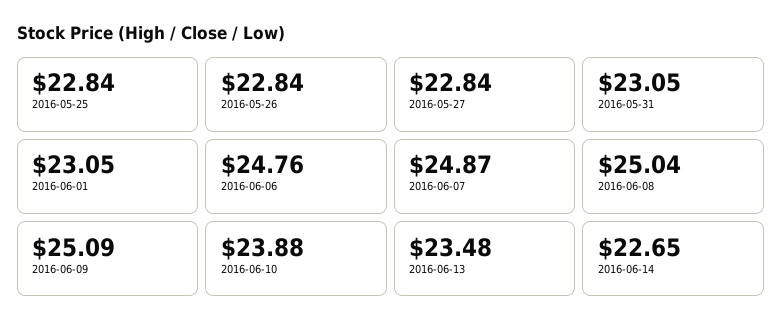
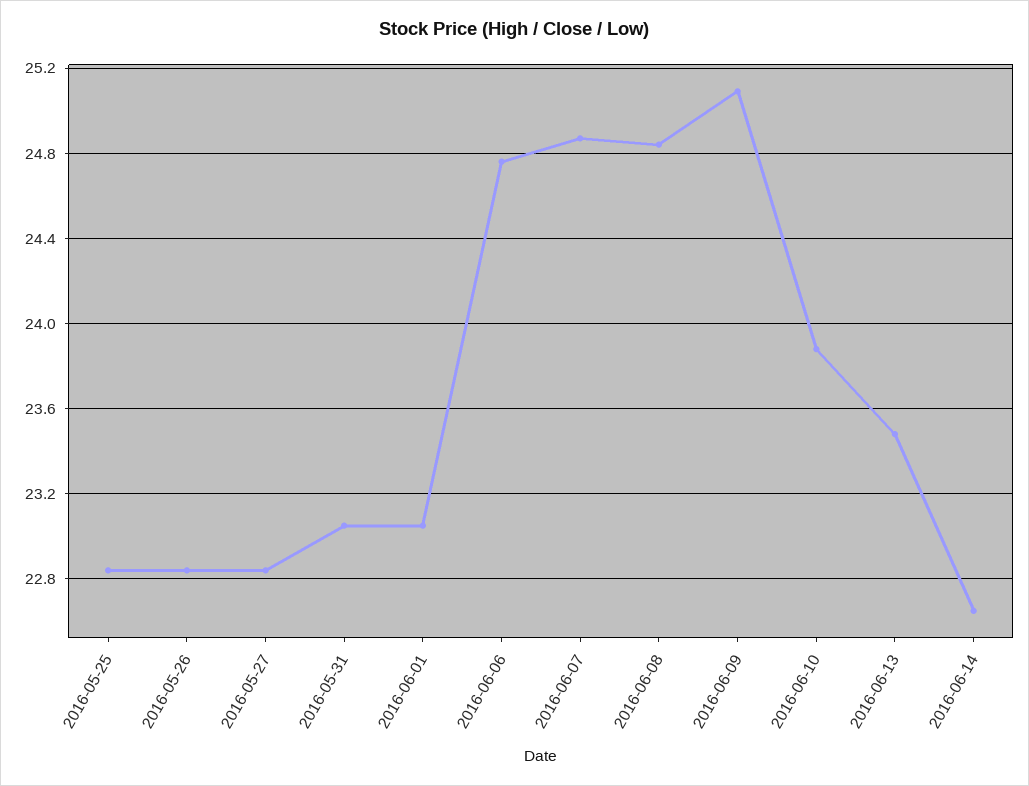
2016-06-08: 25.04 -> 24.85

